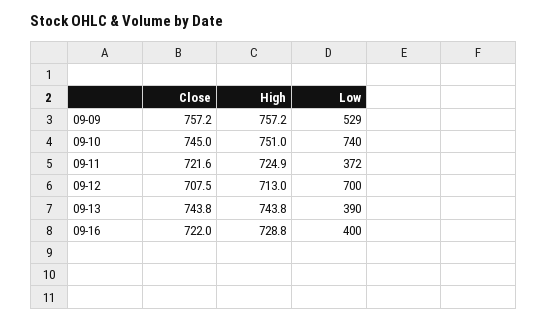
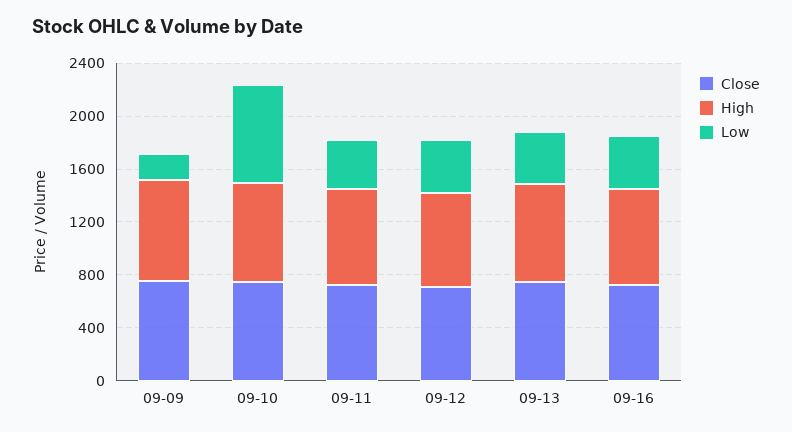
Low, 09-09: 529 -> 200
Low, 09-12: 700 -> 400

